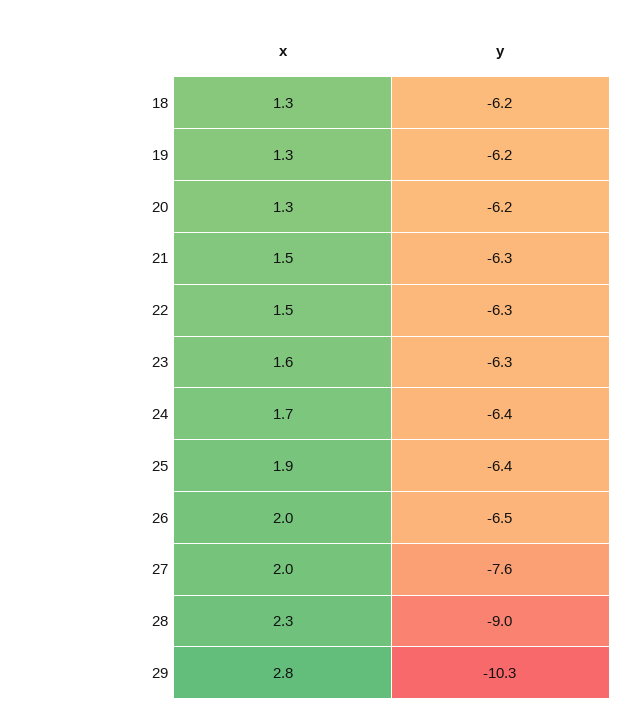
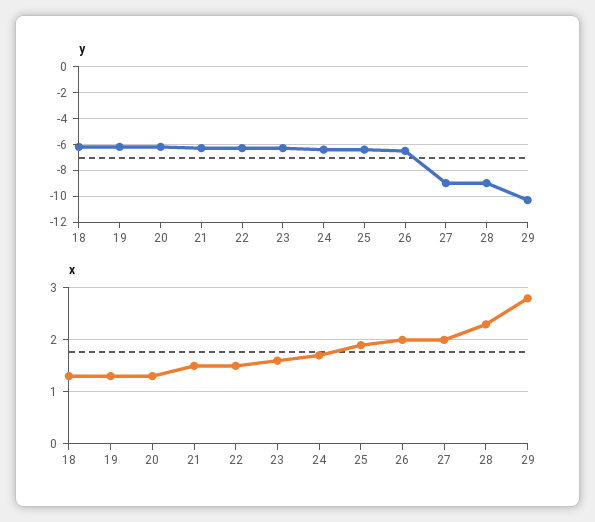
y, 27: -7.6 -> -9

